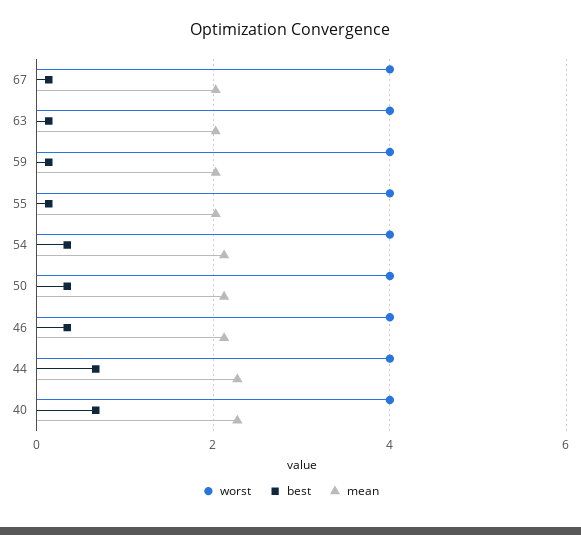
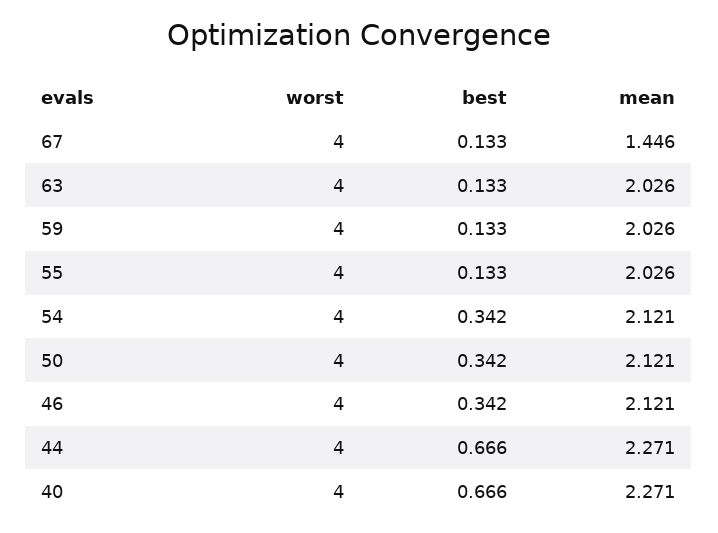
mean, 67: 2 -> 1.446

